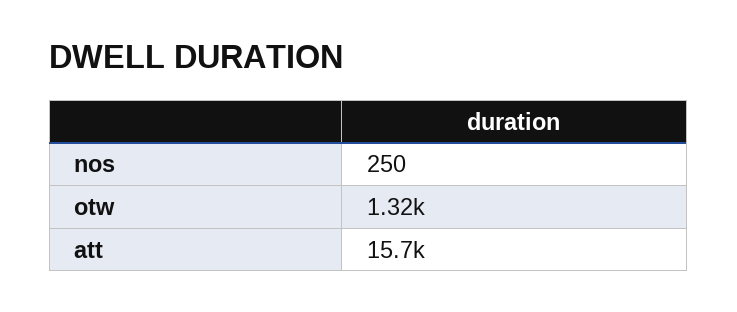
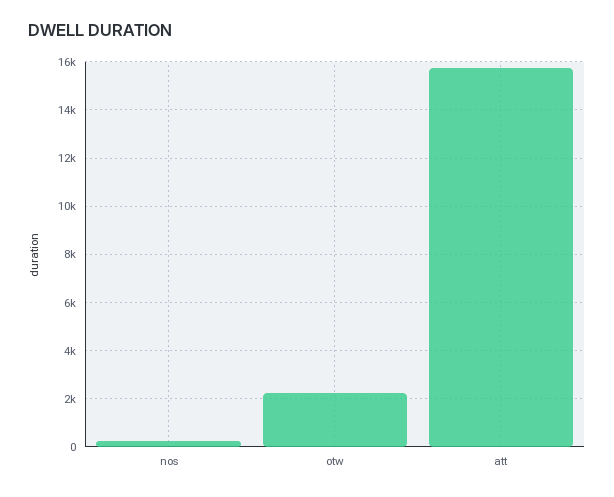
otw: 1320 -> 2250

